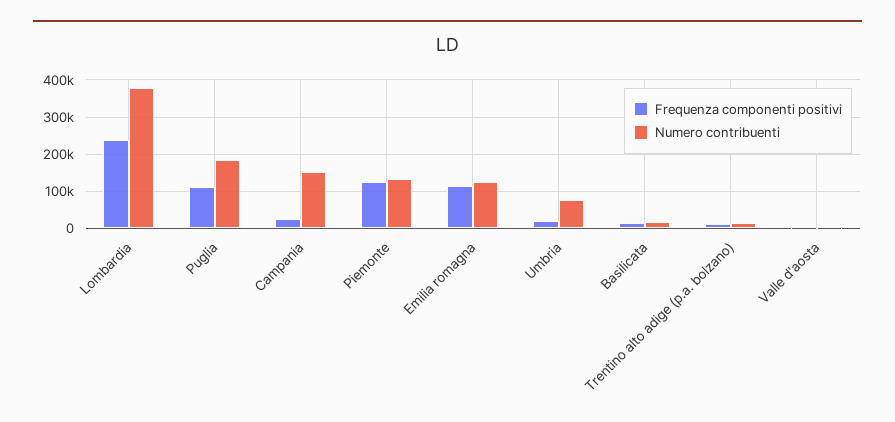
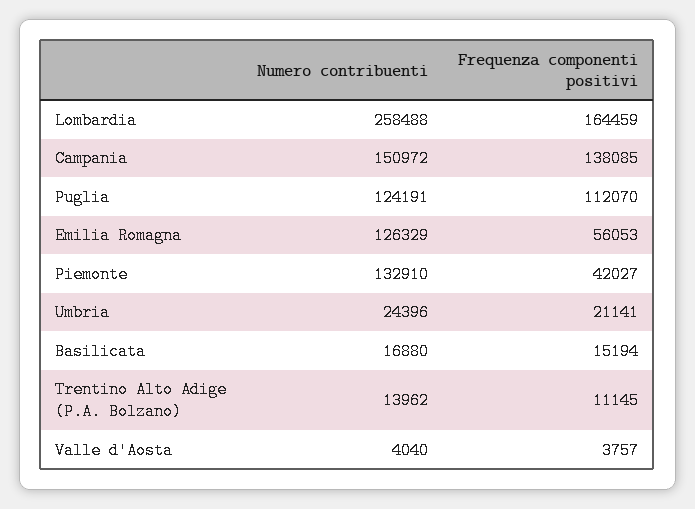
Frequenza componenti positivi, Lombardia: 240000 -> 164459
Numero contribuenti, Lombardia: 380000 -> 258488
Numero contribuenti, Puglia: 180000 -> 124191
Frequenza componenti positivi, Campania: 20000 -> 138085
Frequenza componenti positivi, Piemonte: 120000 -> 42027
Frequenza componenti positivi, Emilia romagna: 120000 -> 56053
Numero contribuenti, Umbria: 80000 -> 24396

